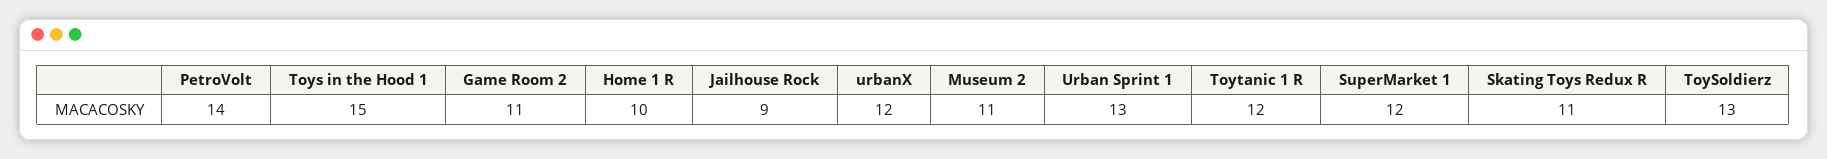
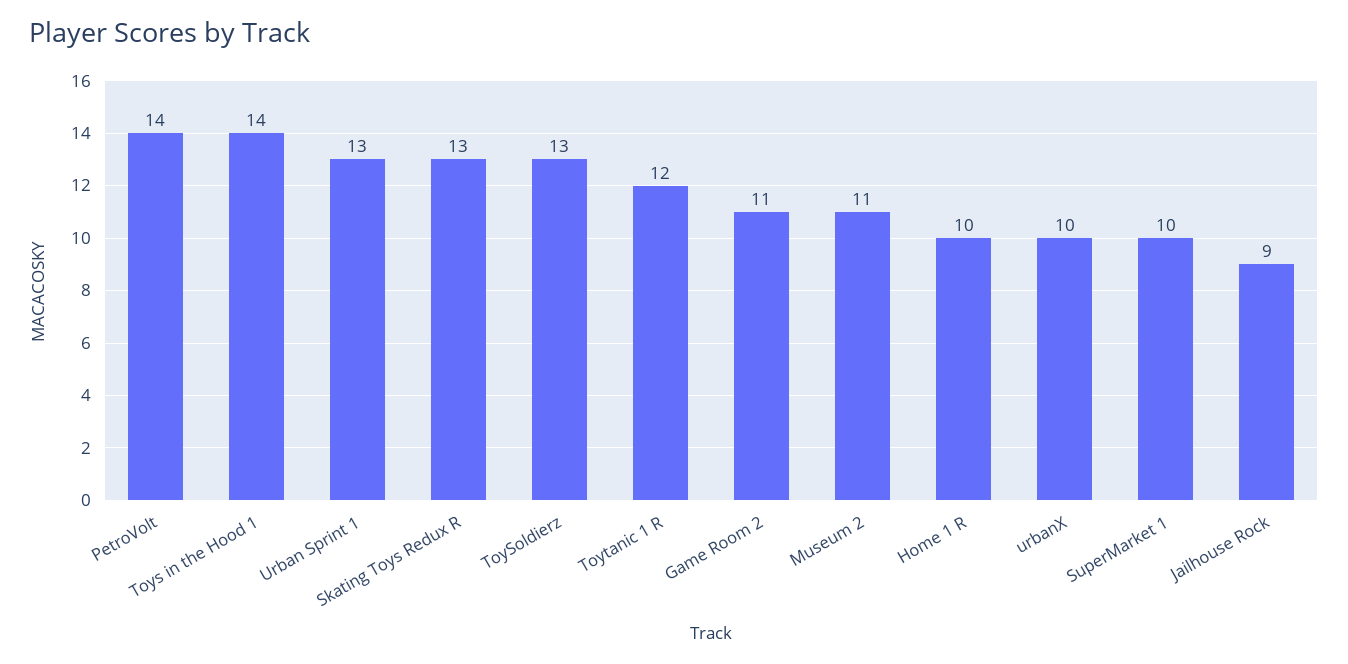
Toys in the Hood 1: 15 -> 14
urbanX: 12 -> 10
SuperMarket 1: 12 -> 10
Skating Toys Redux R: 11 -> 13

